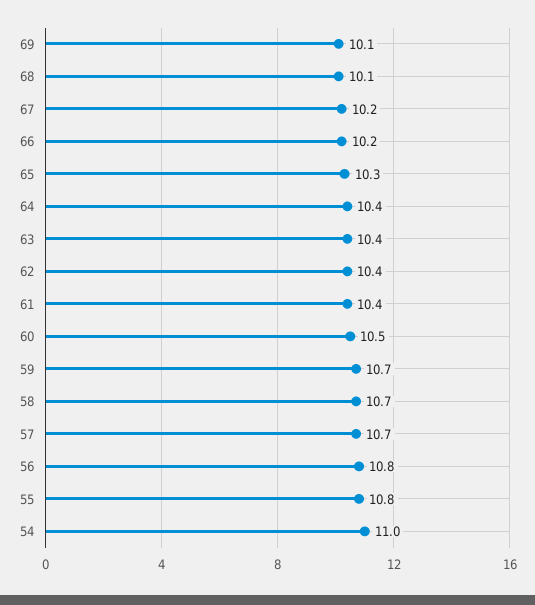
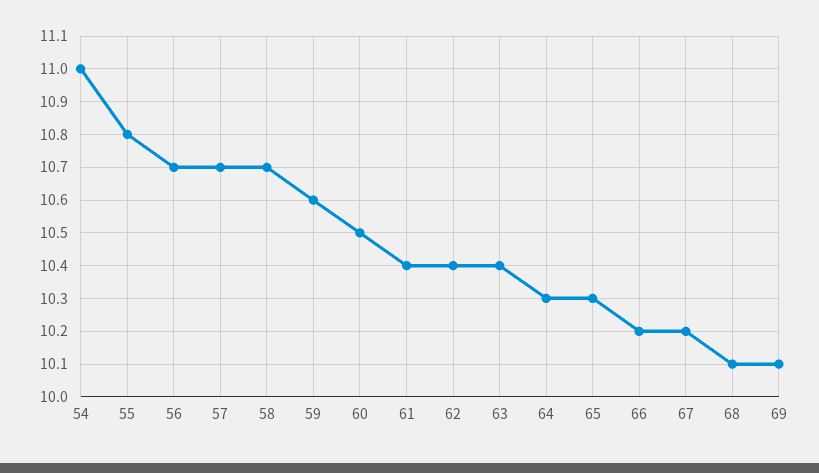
64: 10.4 -> 10.3
59: 10.7 -> 10.6
56: 10.8 -> 10.7

